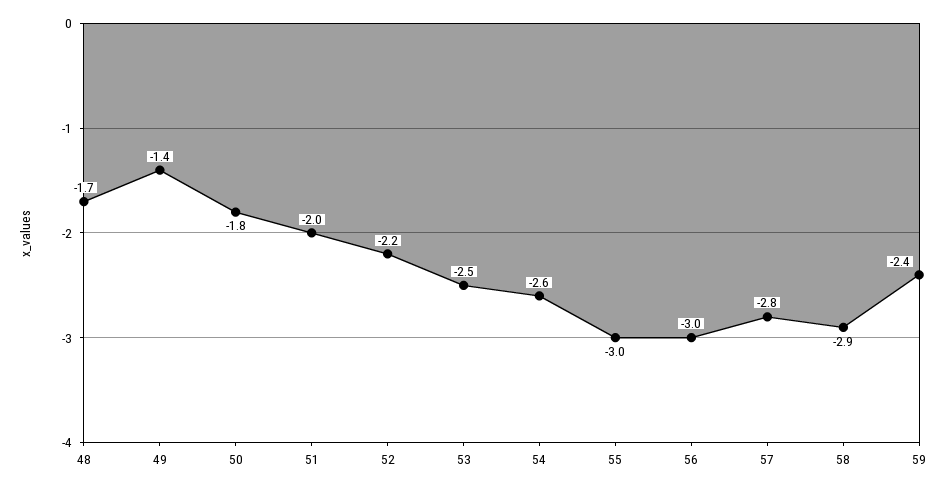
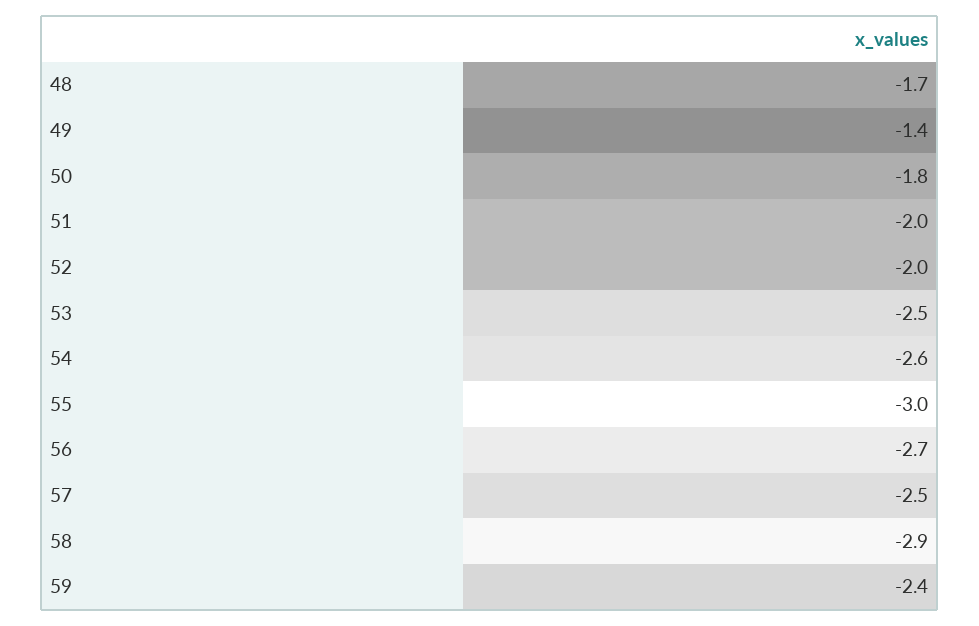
52: -2.2 -> -2
56: -3 -> -2.7
57: -2.8 -> -2.5

